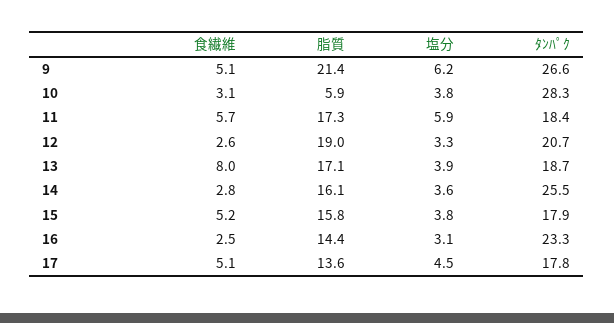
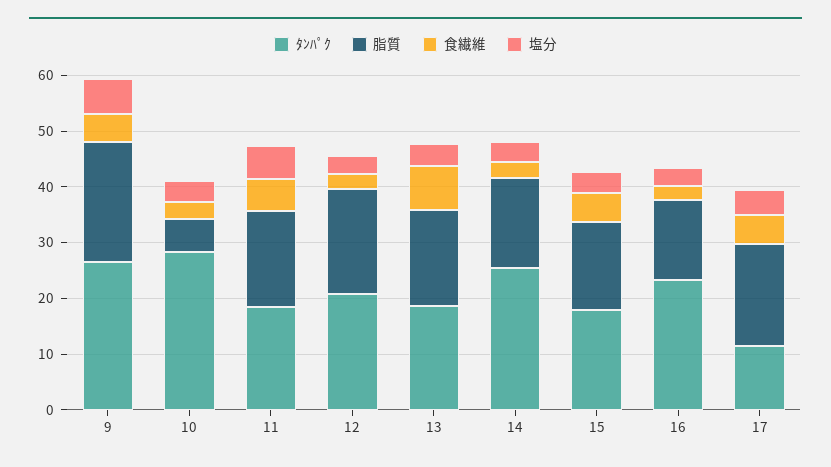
脂質, 17: 13.6 -> 18
ﾀﾝﾊﾟｸ, 17: 17.8 -> 12

